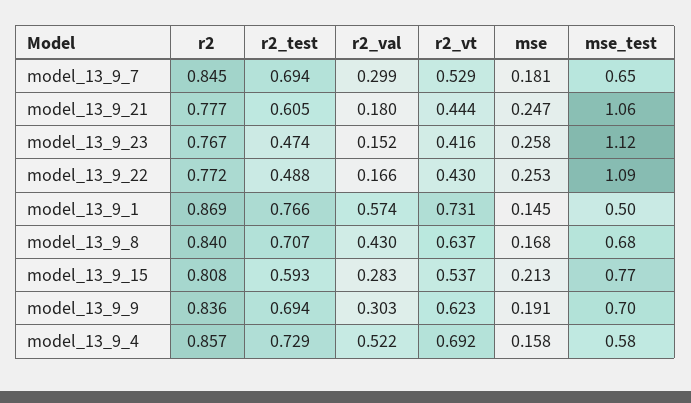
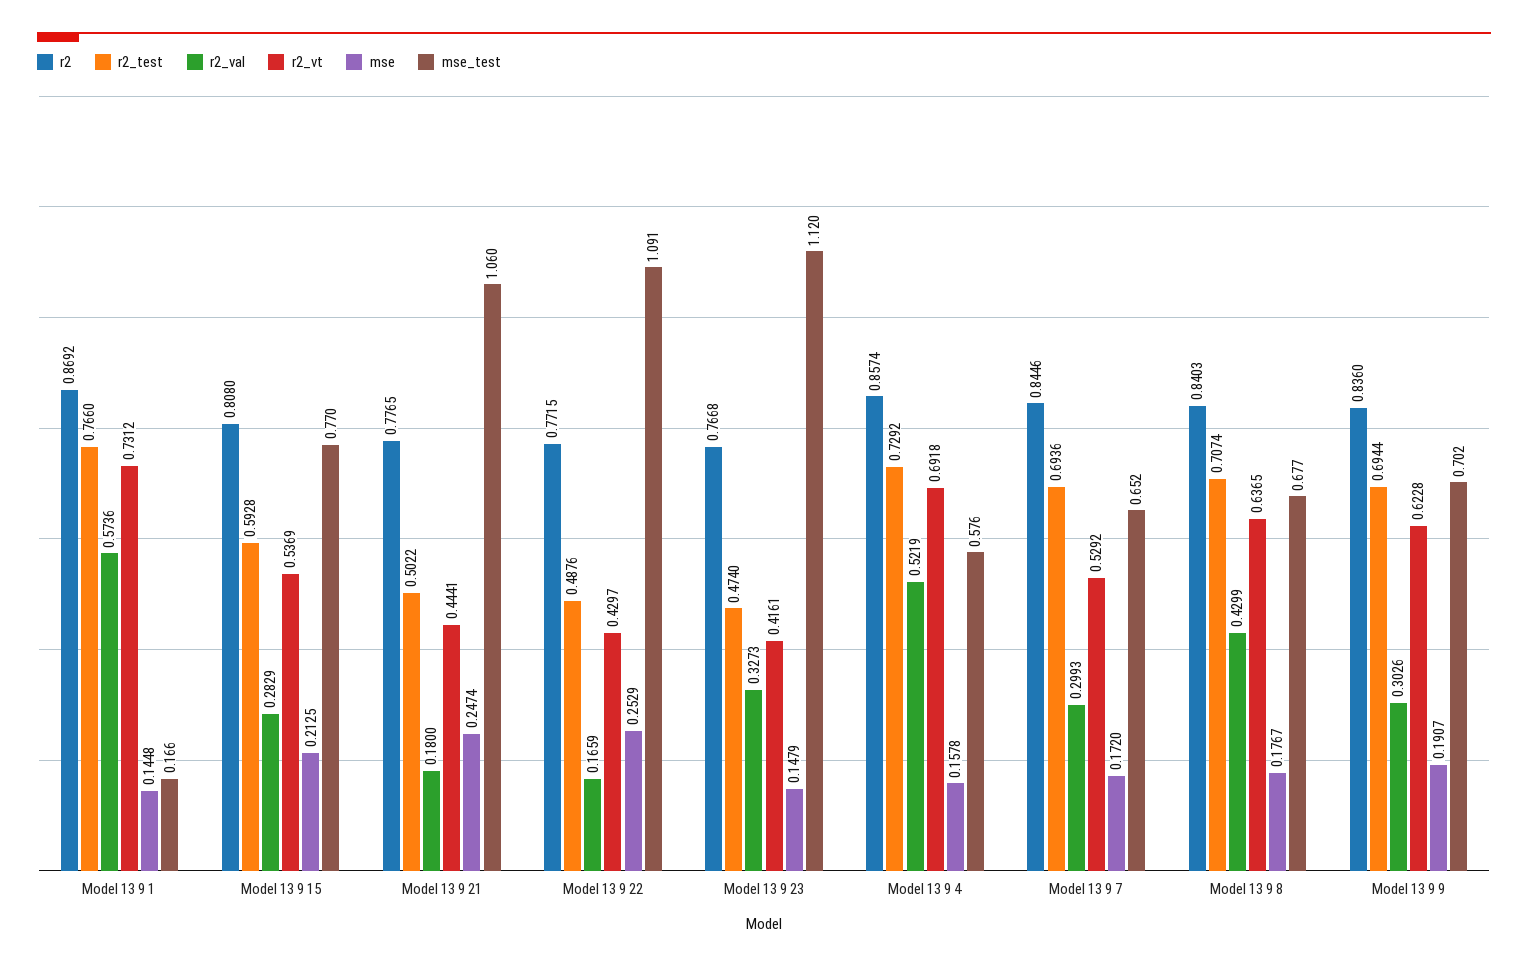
mse, model_13_9_7: 0.181 -> 0.172
r2_test, model_13_9_21: 0.605 -> 0.5022
r2_val, model_13_9_23: 0.152 -> 0.3273
mse, model_13_9_23: 0.258 -> 0.1479
mse_test, model_13_9_1: 0.5 -> 0.166
mse, model_13_9_8: 0.168 -> 0.1767

